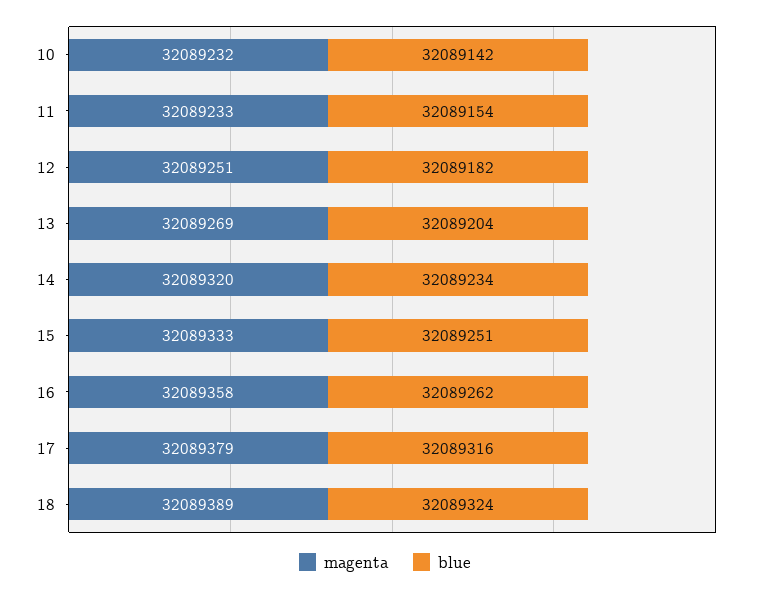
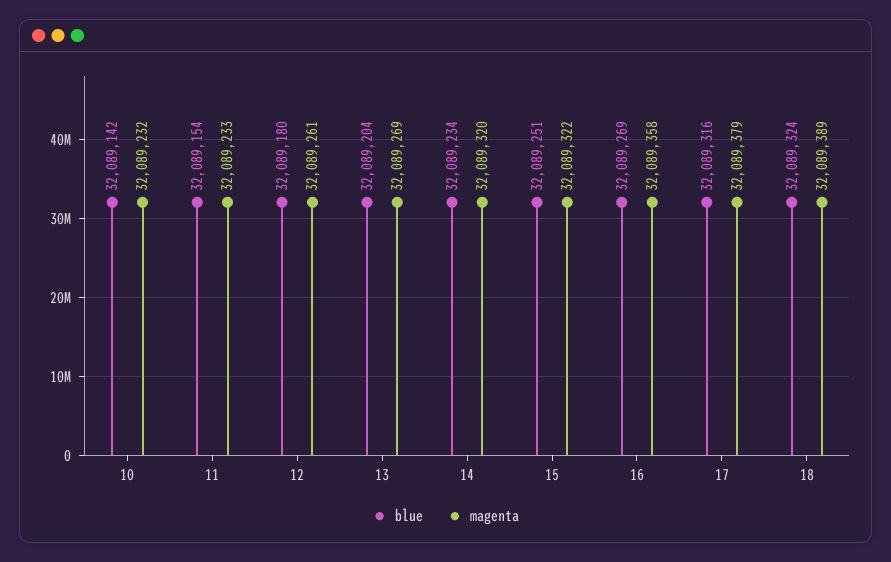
magenta, 12: 32089251 -> 32089261
blue, 12: 32089182 -> 32089180
magenta, 15: 32089333 -> 32089322
blue, 16: 32089262 -> 32089269

